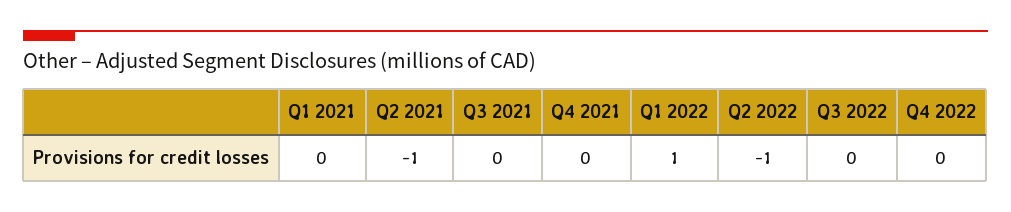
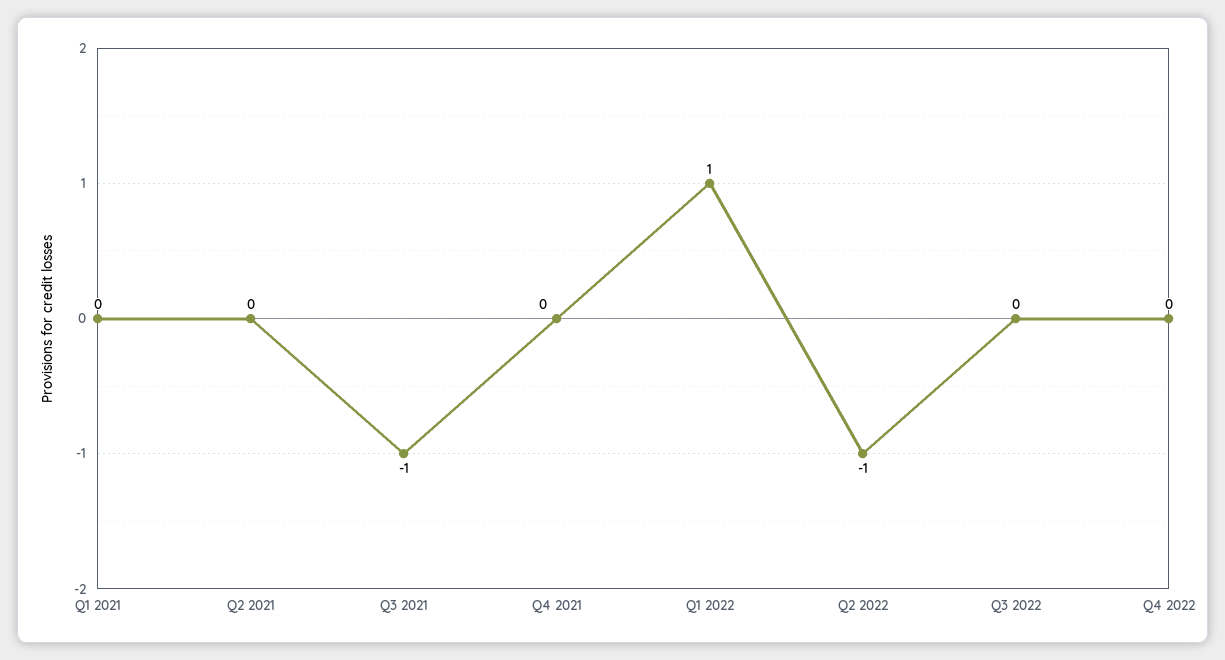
Q2 2021: -1 -> 0
Q3 2021: 0 -> -1

